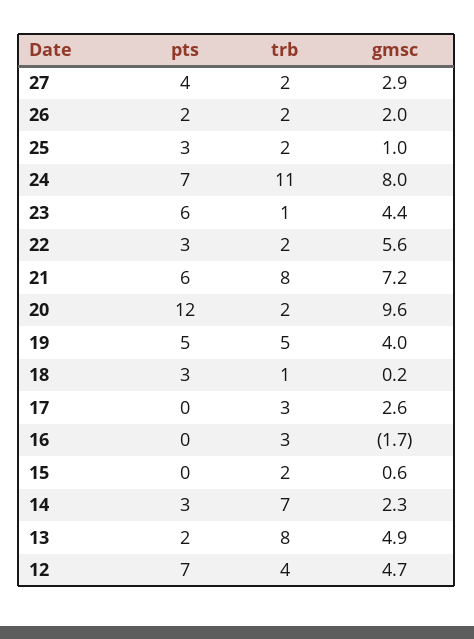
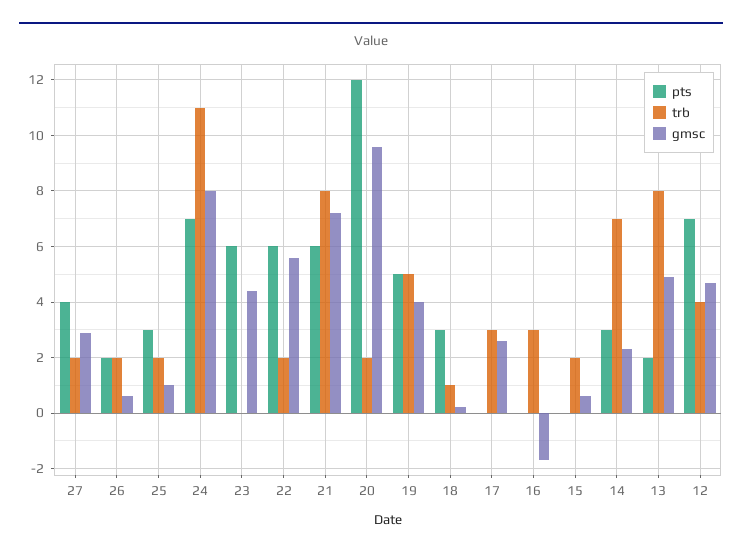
gmsc, 26: 2 -> 0.5
trb, 23: 1 -> 0
pts, 22: 3 -> 6

